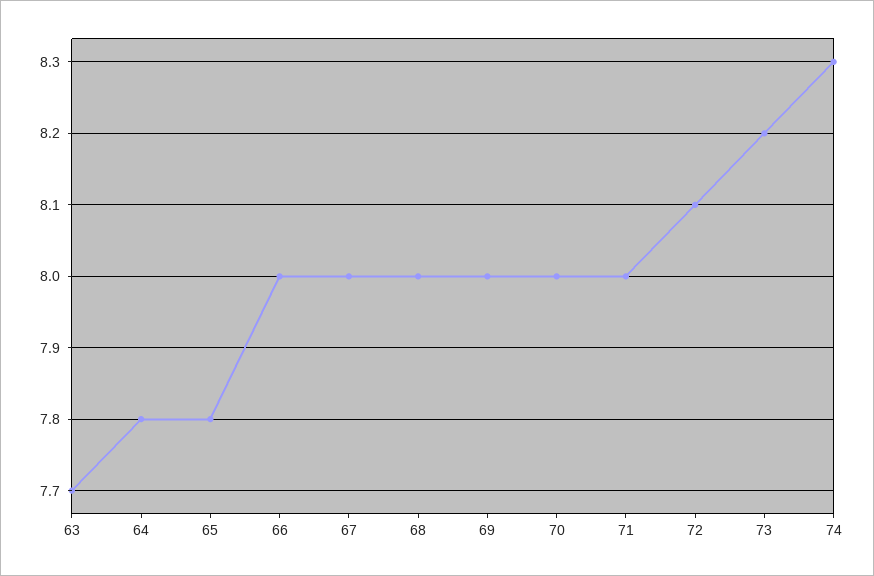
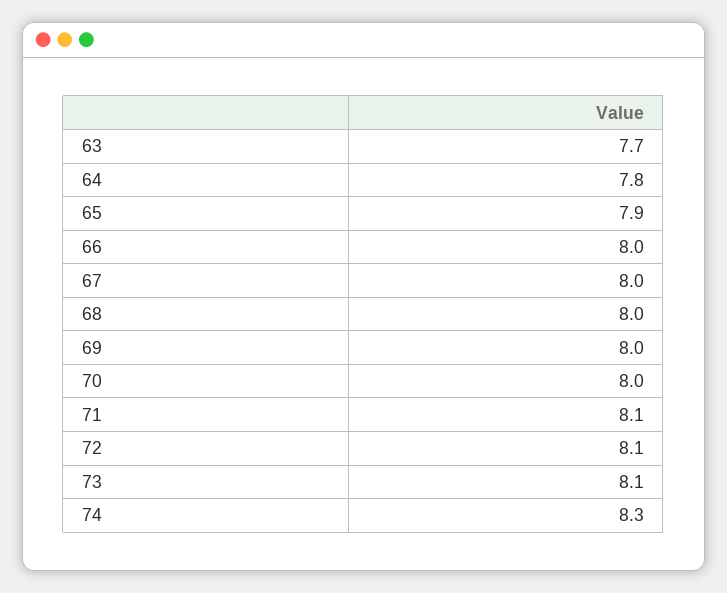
65: 7.8 -> 7.9
71: 8 -> 8.1
73: 8.2 -> 8.1

